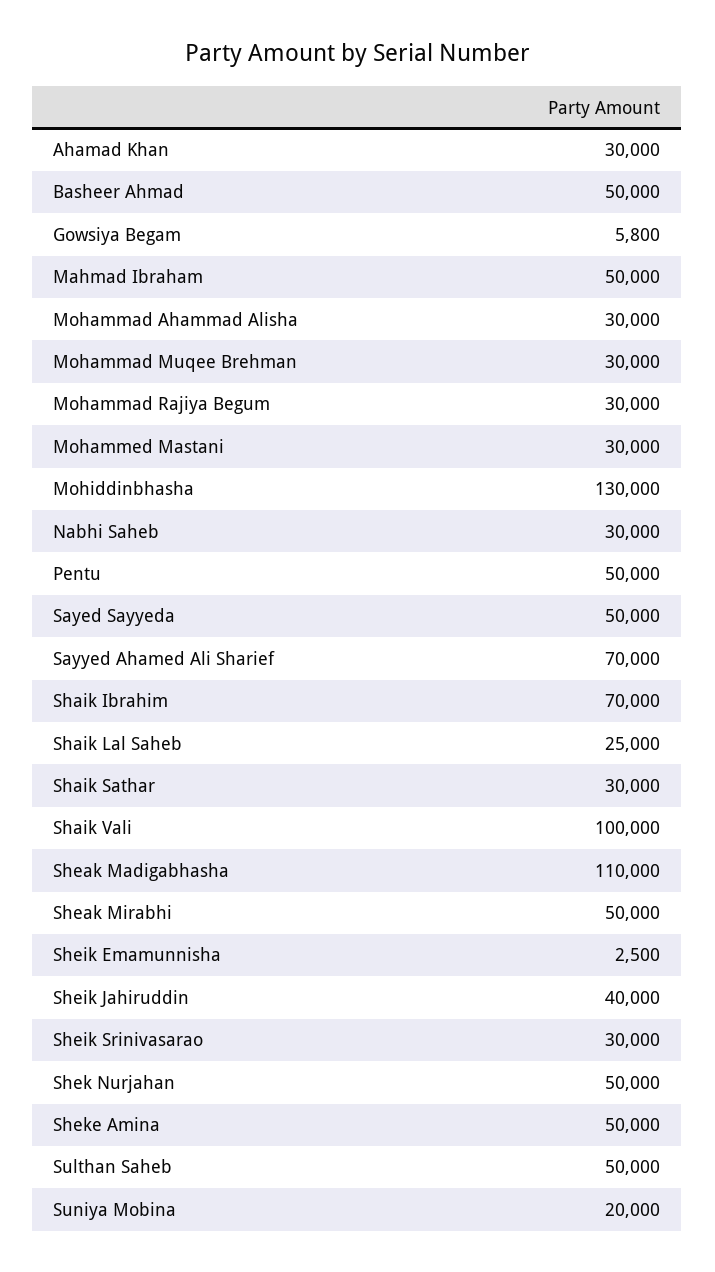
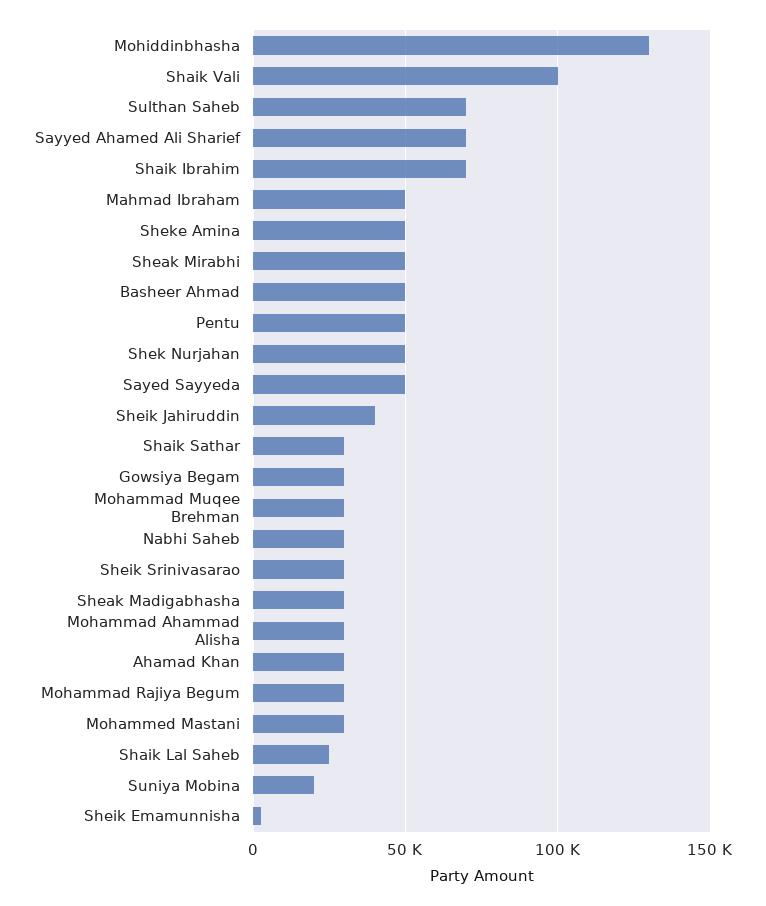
Gowsiya Begam: 5800 -> 30000
Sheak Madigabhasha: 110000 -> 30000
Sulthan Saheb: 50000 -> 70000

